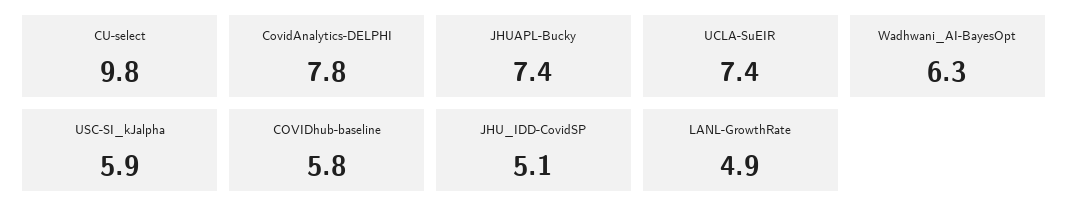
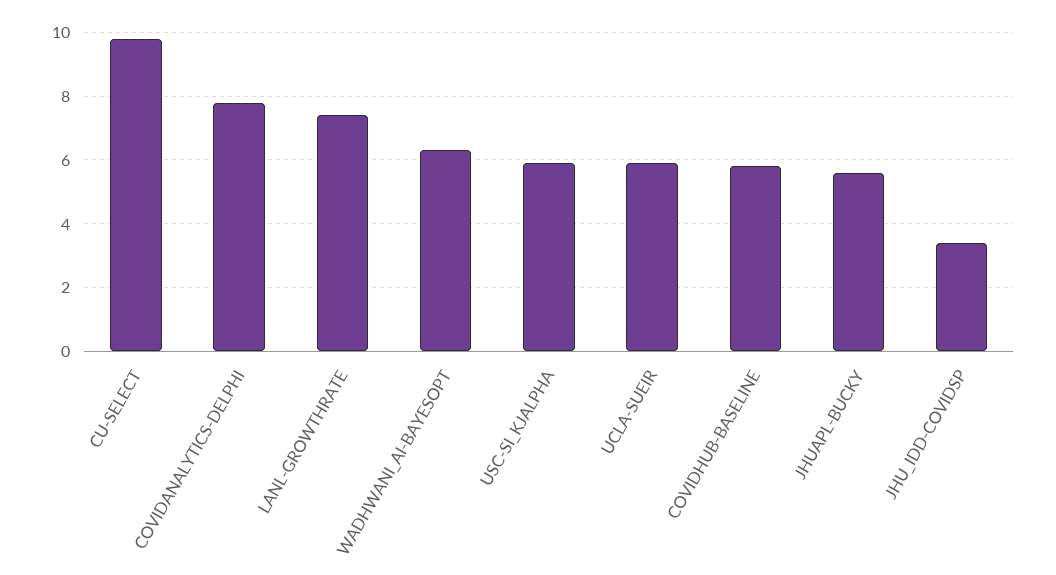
JHUAPL-Bucky: 7.4 -> 5.5
UCLA-SuEIR: 7.4 -> 6
JHU_IDD-CovidSP: 5.1 -> 3.5
LANL-GrowthRate: 4.9 -> 7.5

